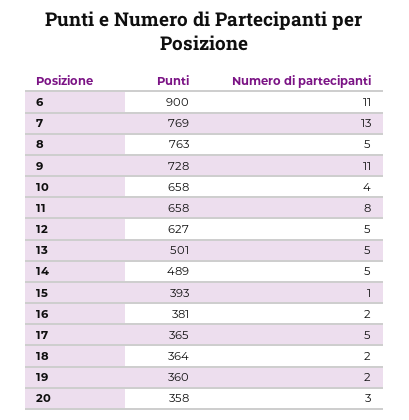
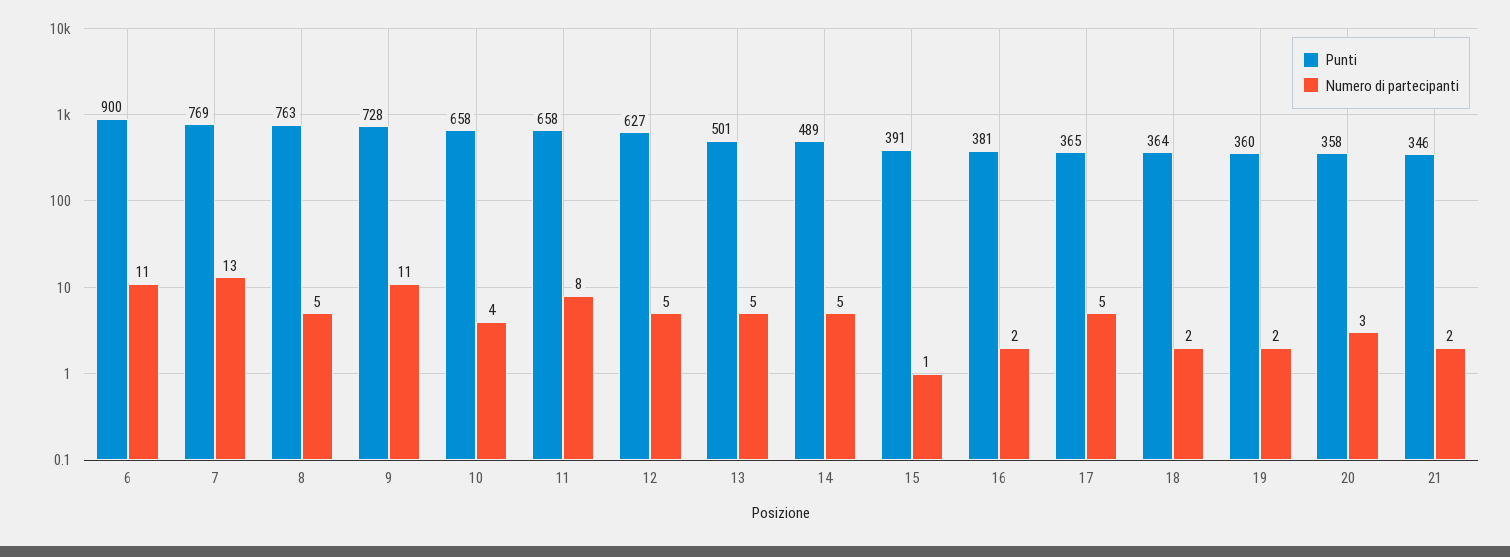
Punti, 15: 393 -> 391
Punti, 21: none -> 346
Numero di partecipanti, 21: none -> 2

